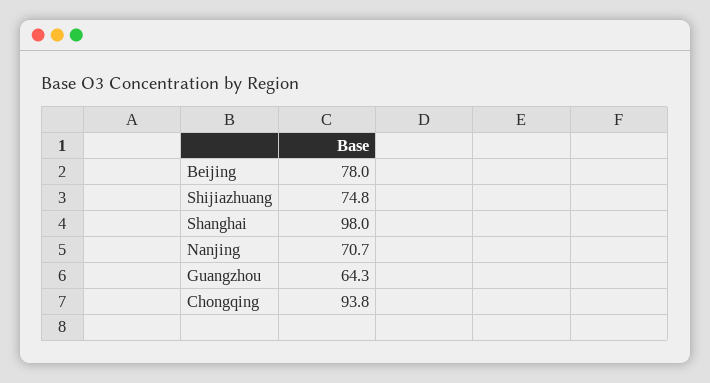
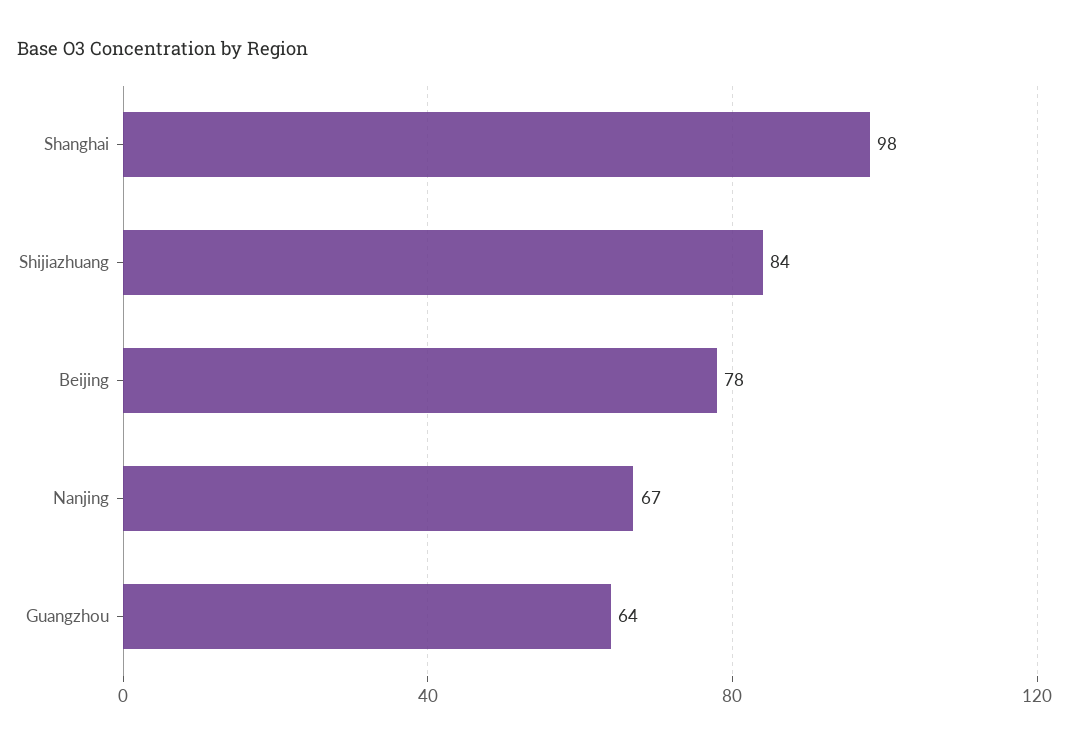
Shijiazhuang: 74.8 -> 84
Nanjing: 70.7 -> 67
Chongqing: 93.8 -> none

